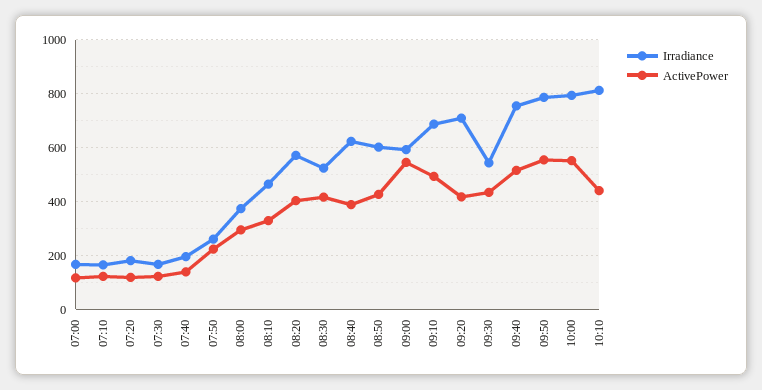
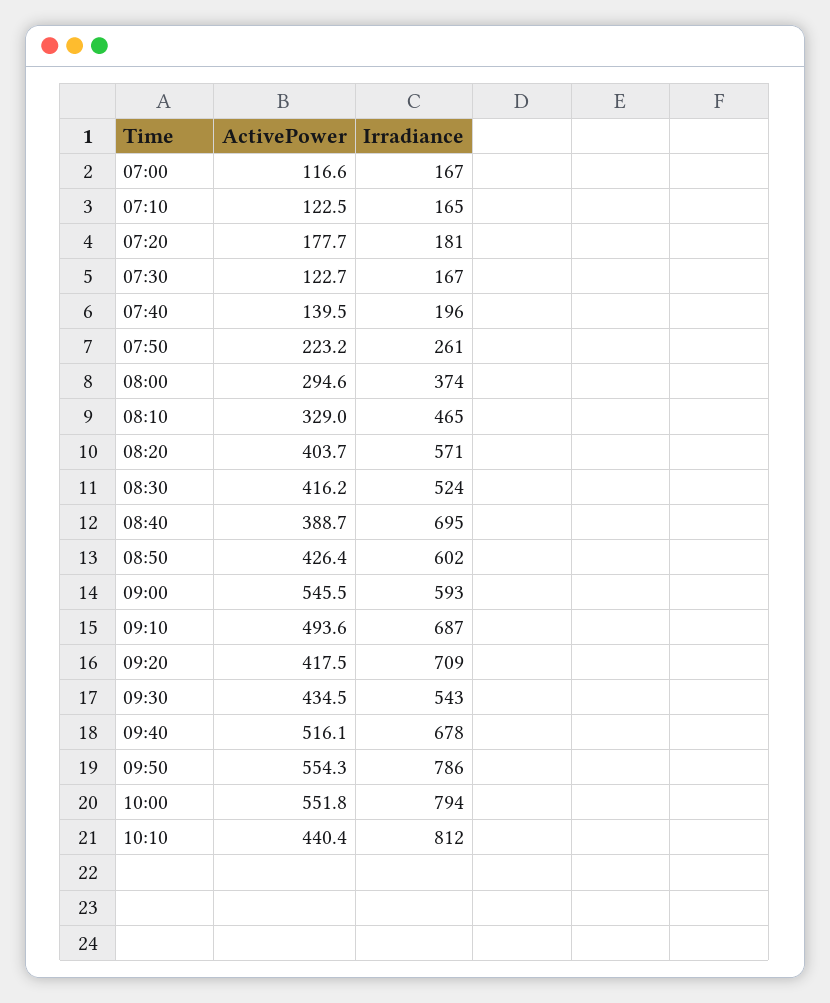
ActivePower, 07:20: 125 -> 177.7
Irradiance, 08:40: 625 -> 695
Irradiance, 09:40: 750 -> 678

